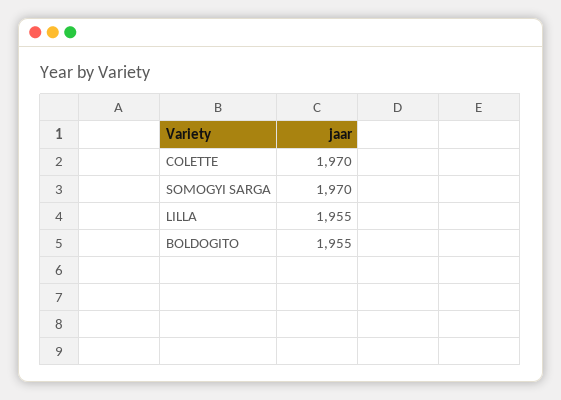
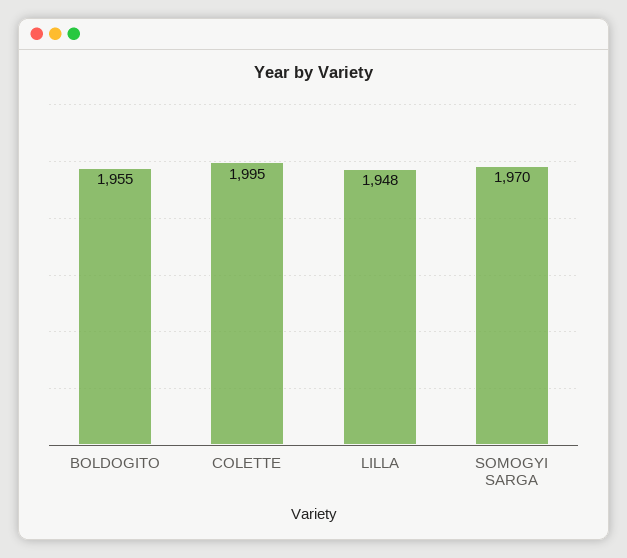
COLETTE: 1970 -> 1995
LILLA: 1955 -> 1948

